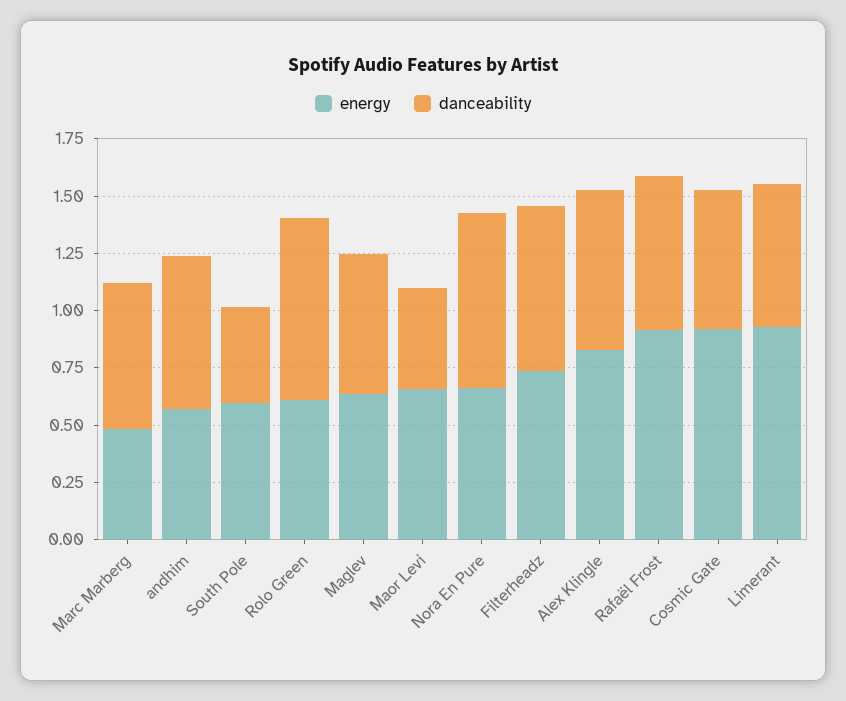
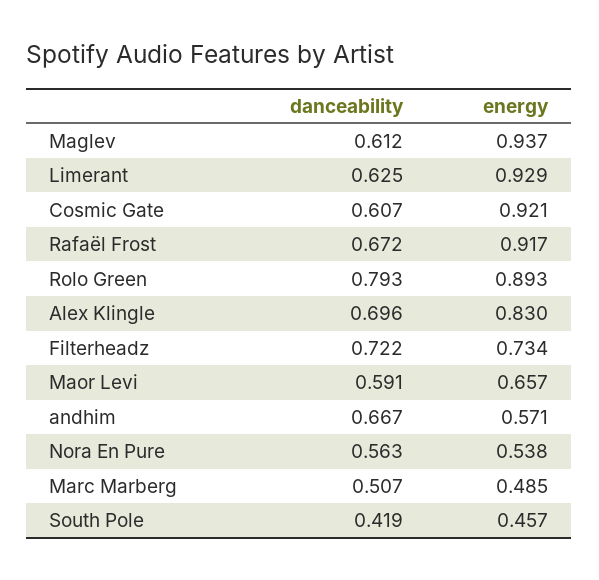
danceability, Marc Marberg: 0.65 -> 0.507
energy, South Pole: 0.6 -> 0.457
energy, Rolo Green: 0.6 -> 0.893
energy, Maglev: 0.65 -> 0.937
danceability, Maor Levi: 0.45 -> 0.591
energy, Nora En Pure: 0.65 -> 0.538
danceability, Nora En Pure: 0.75 -> 0.563

